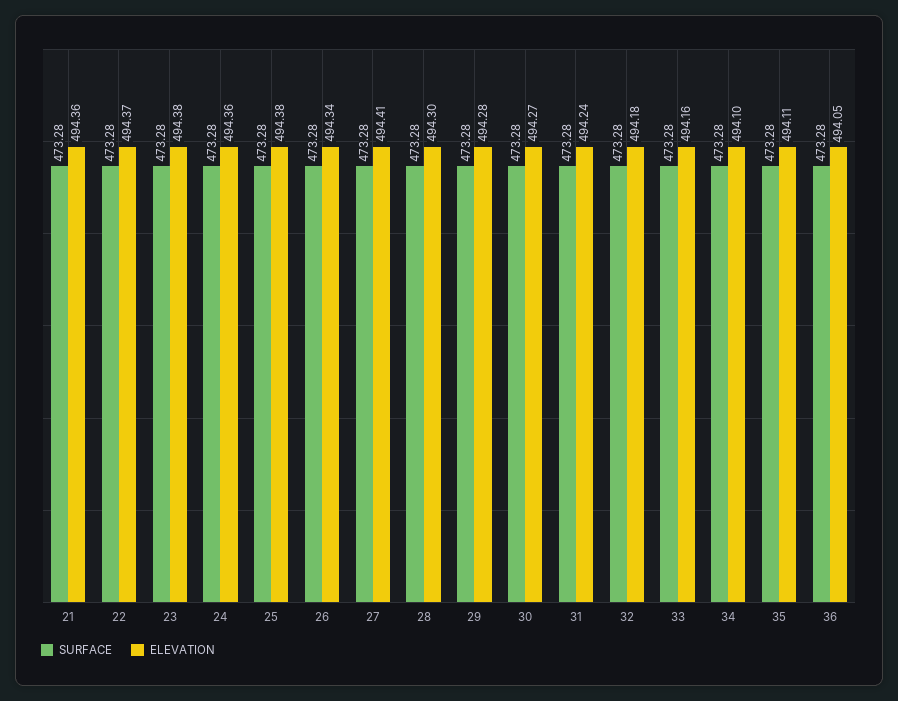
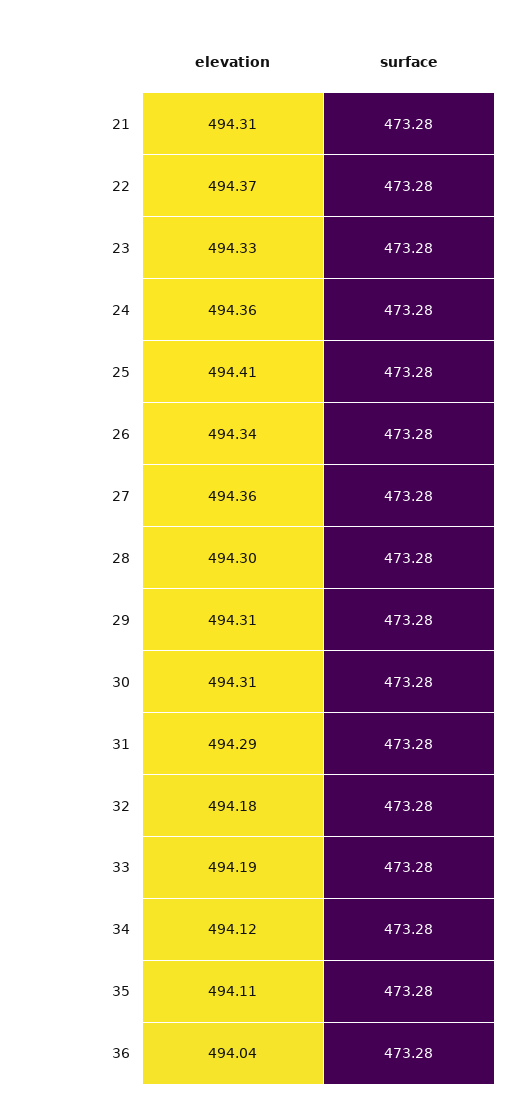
ELEVATION, 21: 494.36 -> 494.31
ELEVATION, 23: 494.38 -> 494.33
ELEVATION, 25: 494.38 -> 494.41
ELEVATION, 27: 494.41 -> 494.36
ELEVATION, 29: 494.28 -> 494.31
ELEVATION, 30: 494.27 -> 494.31
ELEVATION, 31: 494.24 -> 494.29
ELEVATION, 33: 494.16 -> 494.19
ELEVATION, 34: 494.1 -> 494.12
ELEVATION, 36: 494.05 -> 494.04

